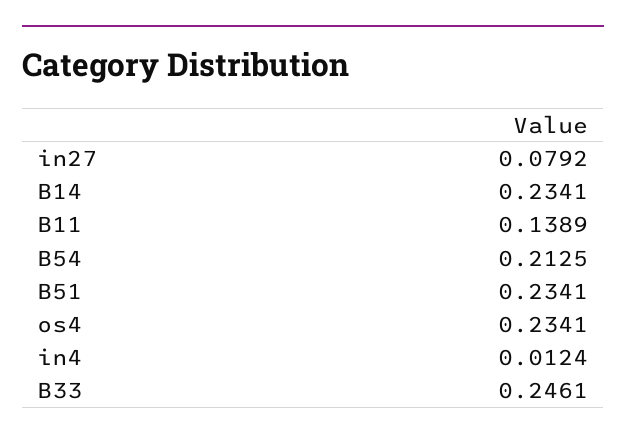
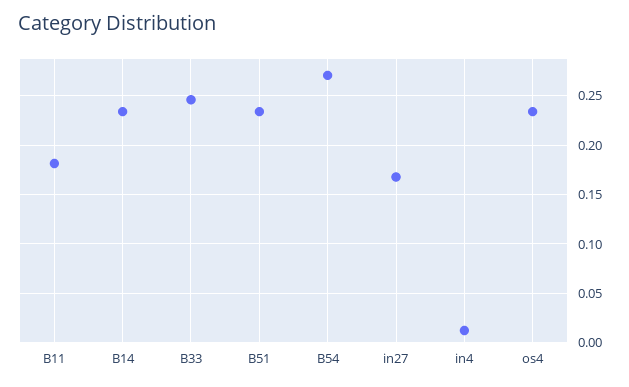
in27: 0.0792 -> 0.17
B11: 0.1389 -> 0.18
B54: 0.2125 -> 0.27

